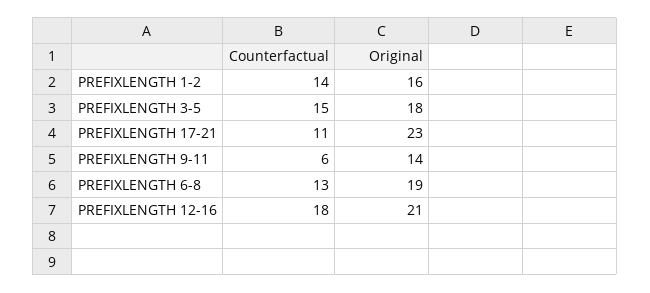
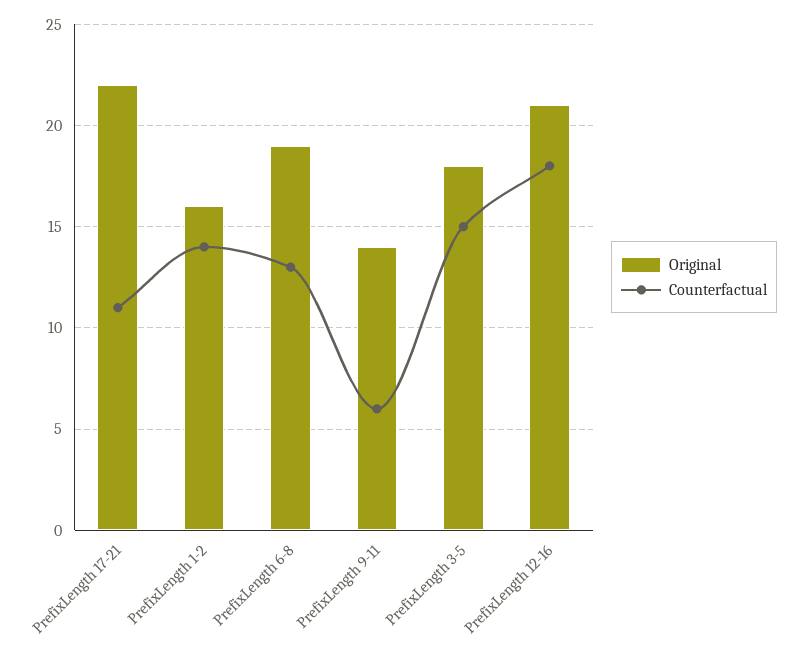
Original, PREFIXLENGTH 17-21: 23 -> 22

